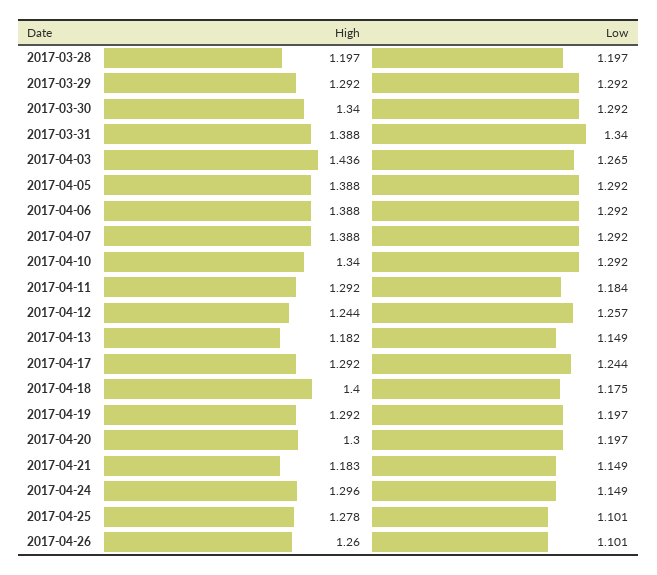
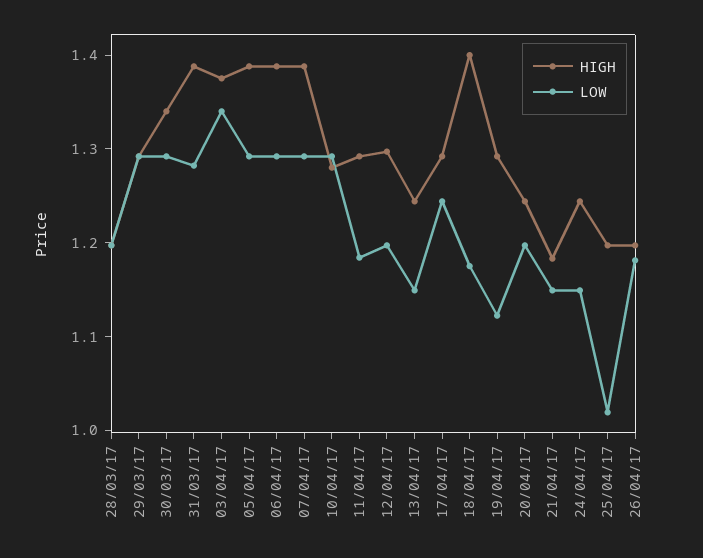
Low, 2017-03-31: 1.34 -> 1.28
High, 2017-04-03: 1.436 -> 1.38
Low, 2017-04-03: 1.265 -> 1.34
High, 2017-04-10: 1.34 -> 1.28
High, 2017-04-12: 1.244 -> 1.3
Low, 2017-04-12: 1.257 -> 1.2
High, 2017-04-13: 1.182 -> 1.24
Low, 2017-04-19: 1.197 -> 1.12
High, 2017-04-20: 1.3 -> 1.24
High, 2017-04-24: 1.296 -> 1.24
High, 2017-04-25: 1.278 -> 1.2
Low, 2017-04-25: 1.101 -> 1.02
High, 2017-04-26: 1.26 -> 1.2
Low, 2017-04-26: 1.101 -> 1.18

